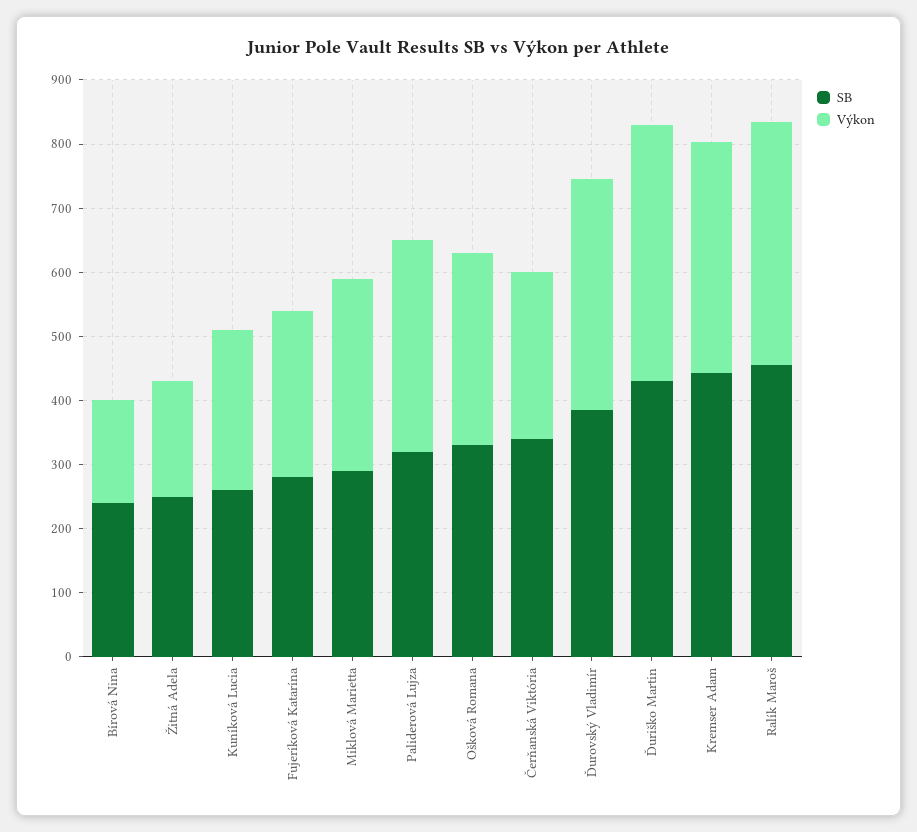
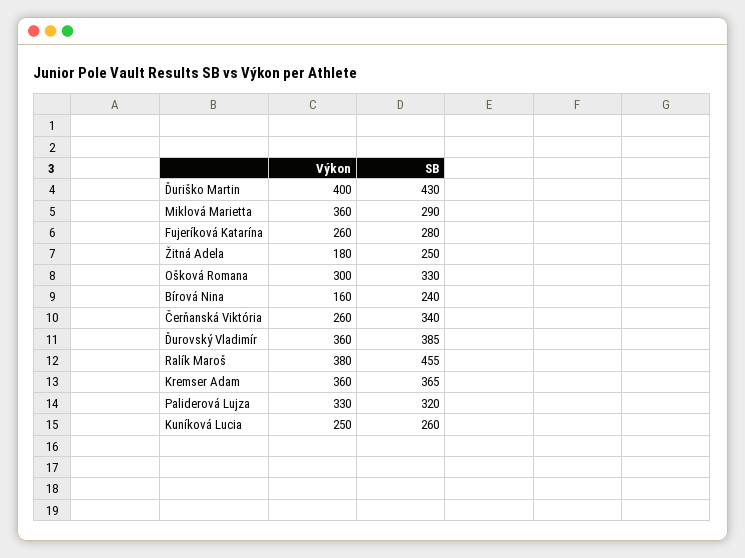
Výkon, Miklová Marietta: 300 -> 360
SB, Kremser Adam: 440 -> 365

